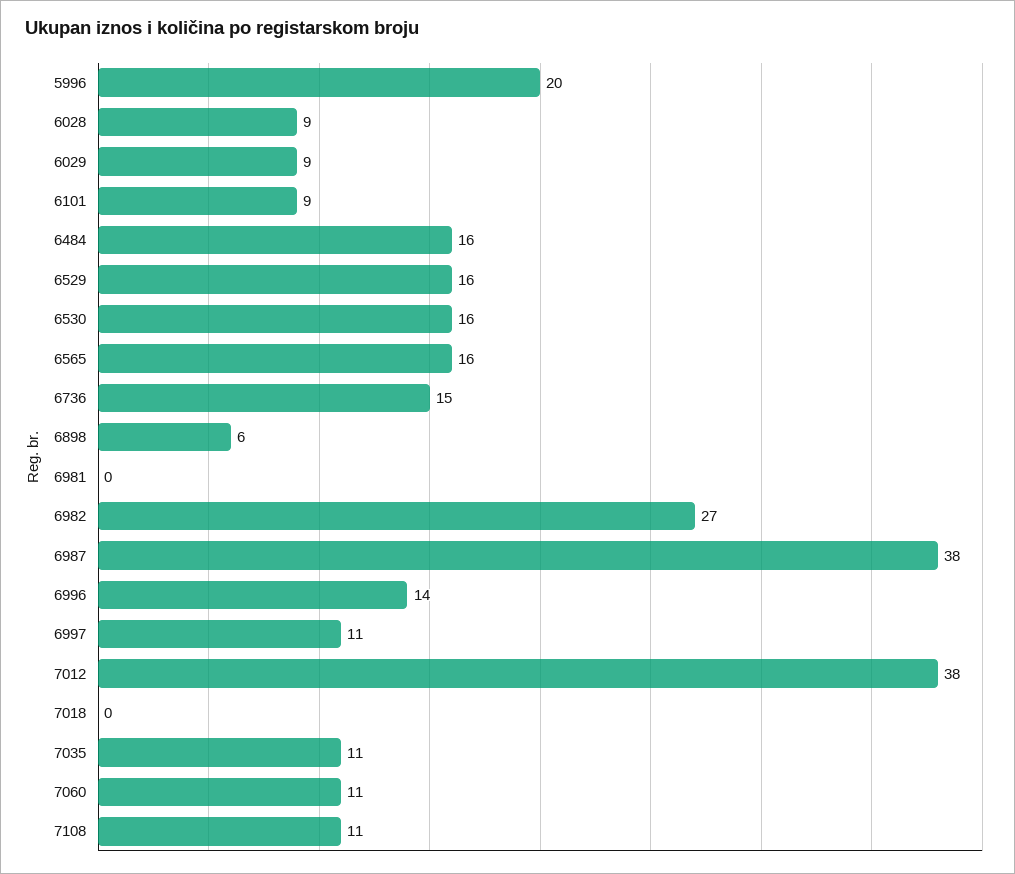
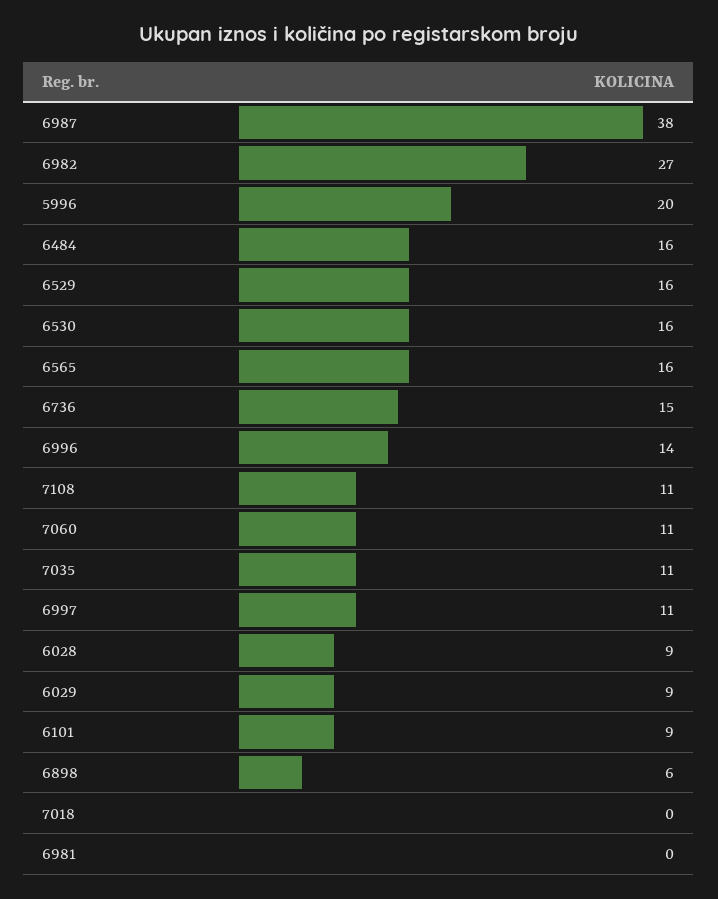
7012: 38 -> none

